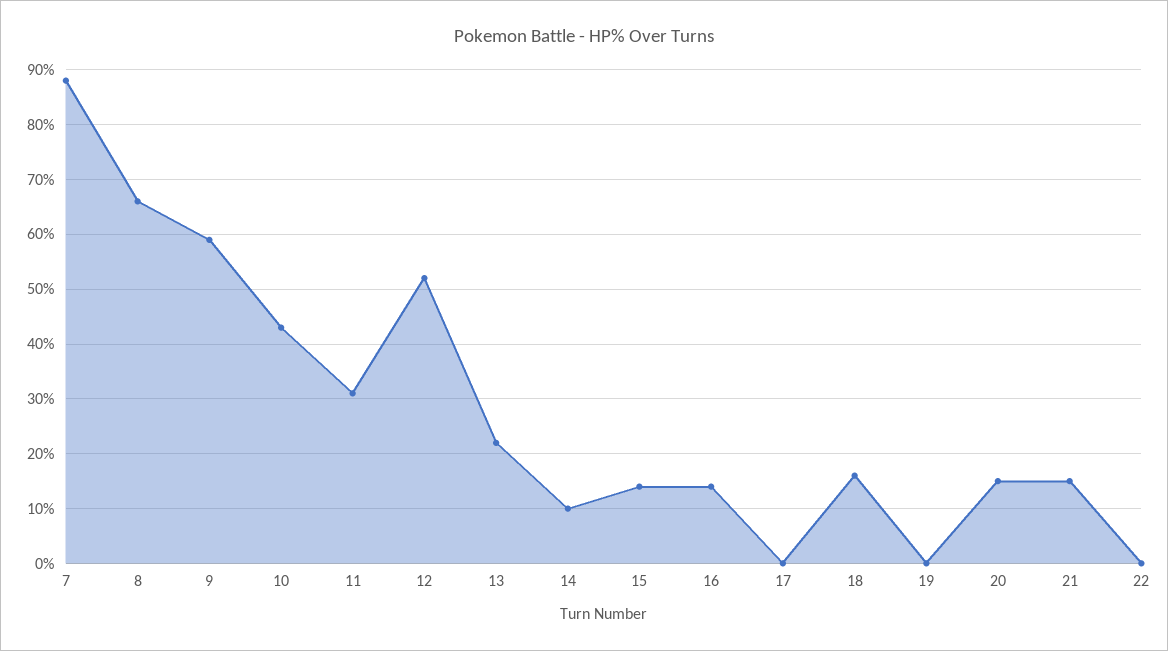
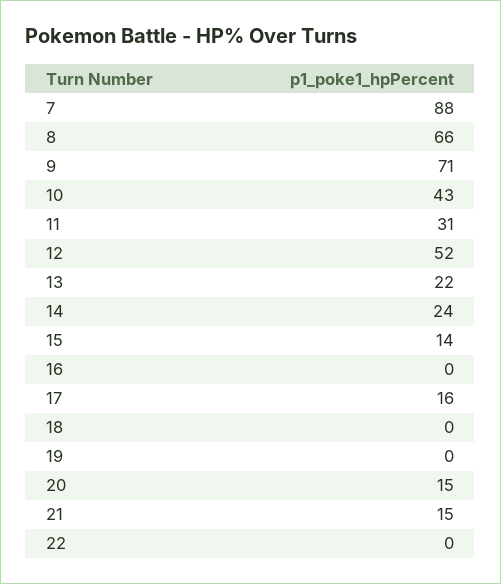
9: 60 -> 71
14: 10 -> 24
16: 15 -> 0
17: 0 -> 16
18: 15 -> 0

